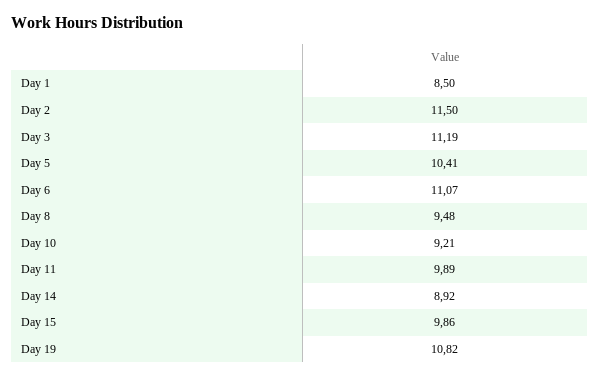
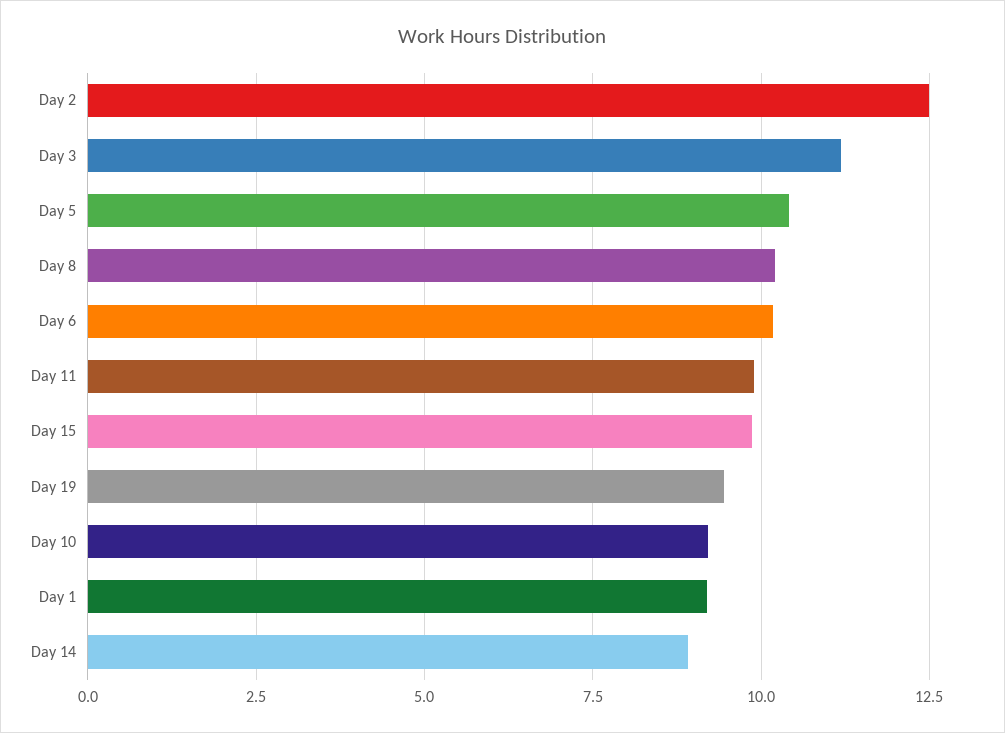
Day 1: 8.5 -> 9.25
Day 2: 11.5 -> 12.5
Day 6: 11.07 -> 10.25
Day 8: 9.48 -> 10.25
Day 19: 10.82 -> 9.5

